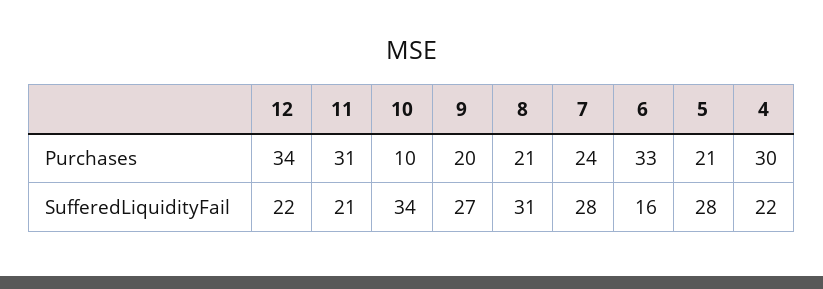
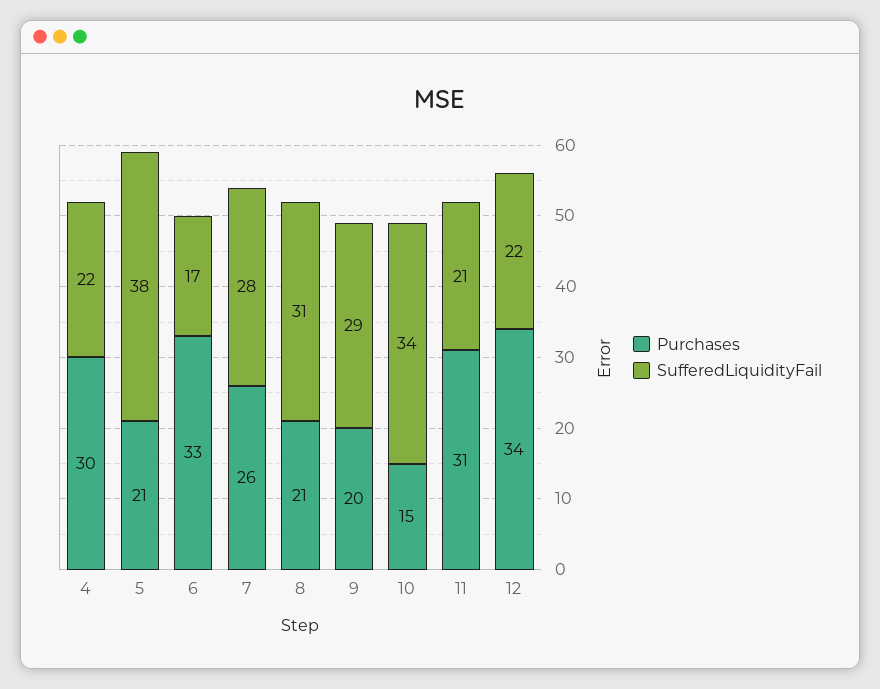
Purchases, 10: 10 -> 15
Purchases, 7: 24 -> 26
SufferedLiquidityFail, 9: 27 -> 29
SufferedLiquidityFail, 6: 16 -> 17
SufferedLiquidityFail, 5: 28 -> 38

